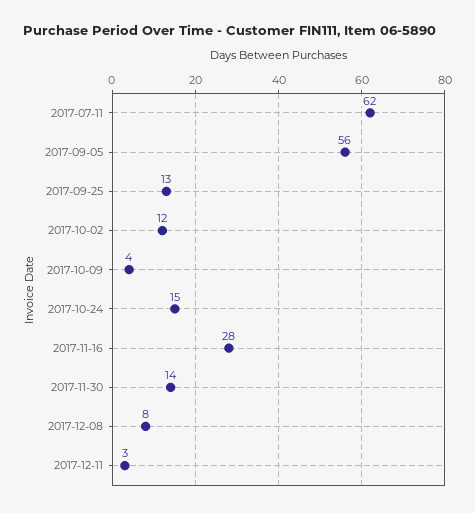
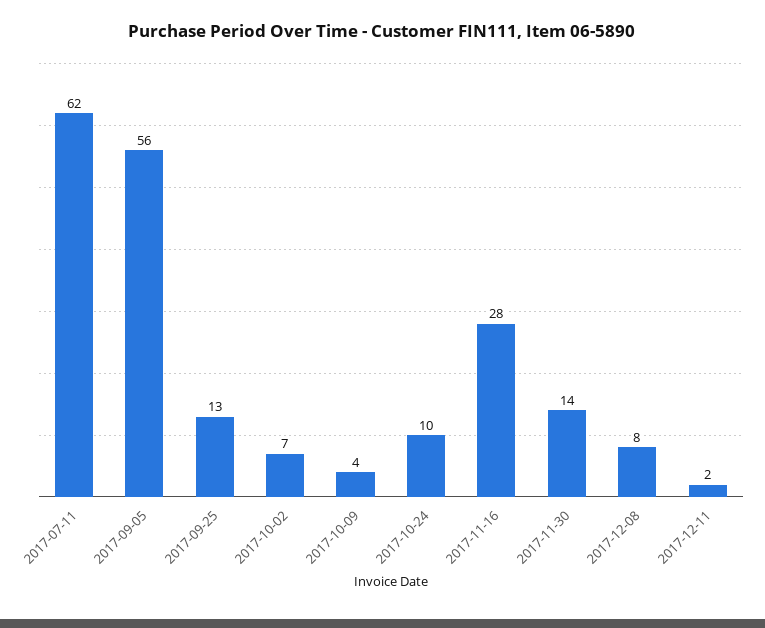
2017-10-02: 12 -> 7
2017-10-24: 15 -> 10
2017-12-11: 3 -> 2

